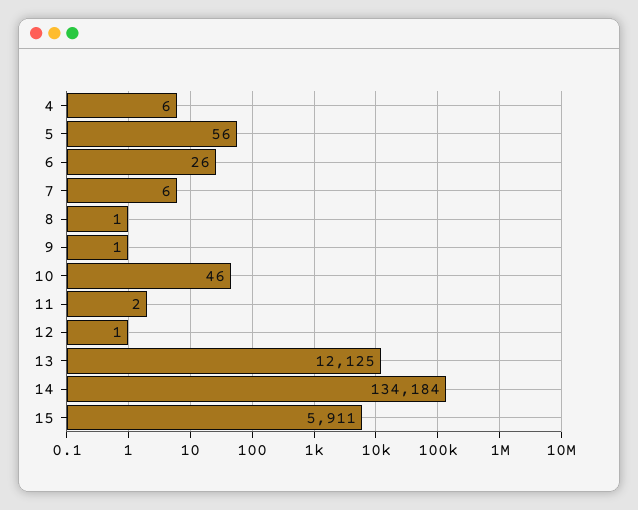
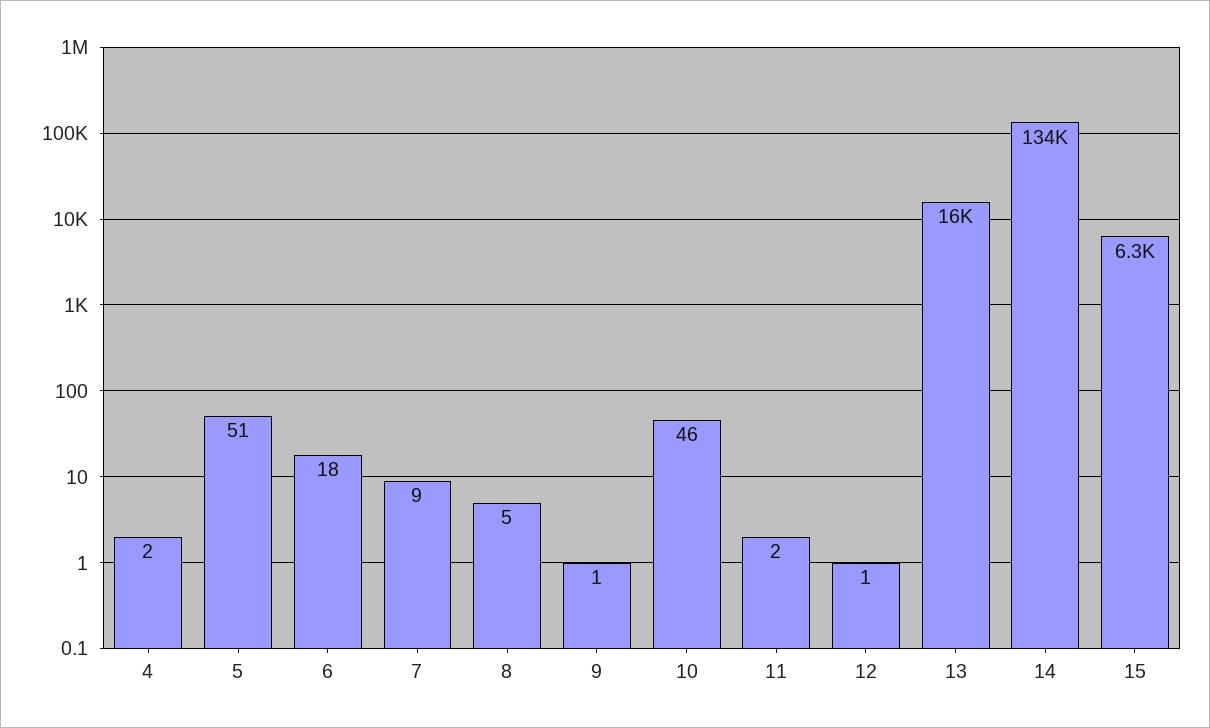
4: 6 -> 2
5: 56 -> 51
6: 26 -> 18
7: 6 -> 9
8: 1 -> 5
13: 12125 -> 16000
15: 5911 -> 6300

